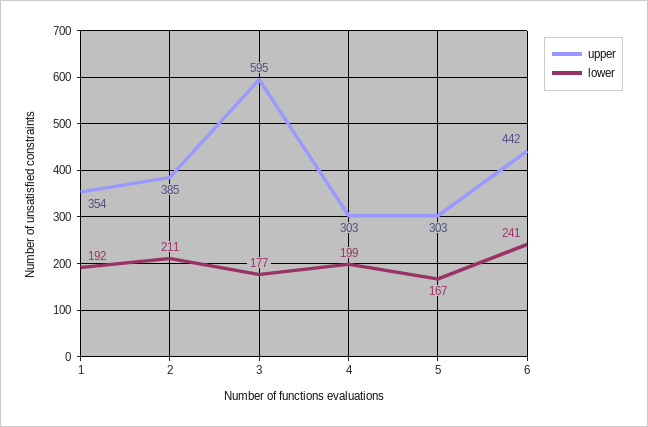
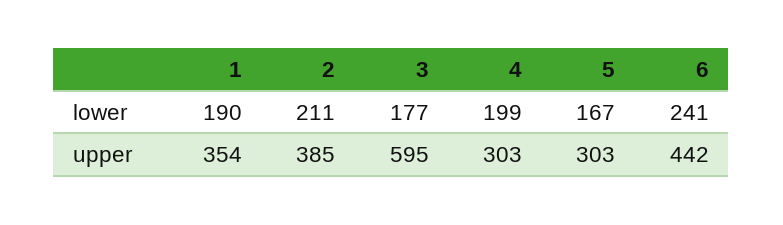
lower, 1: 192 -> 190

